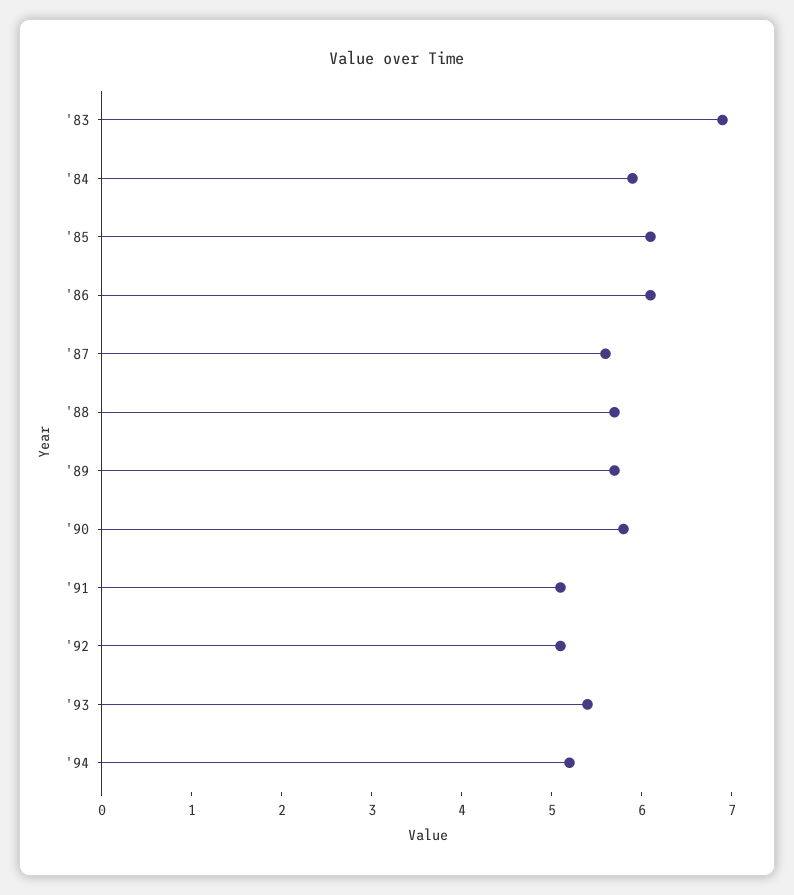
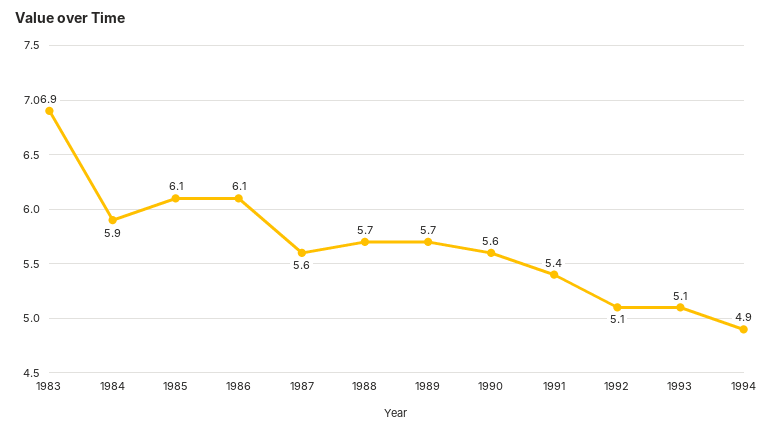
'90: 5.8 -> 5.6
'91: 5.1 -> 5.4
'93: 5.4 -> 5.1
'94: 5.2 -> 4.9

